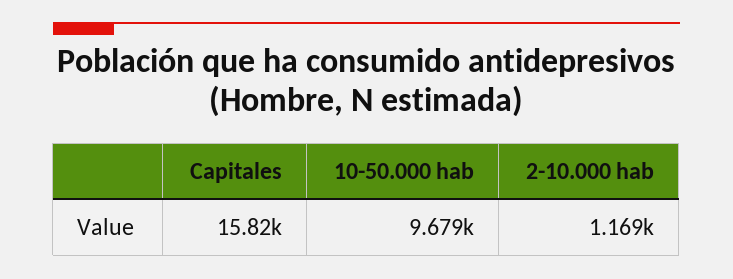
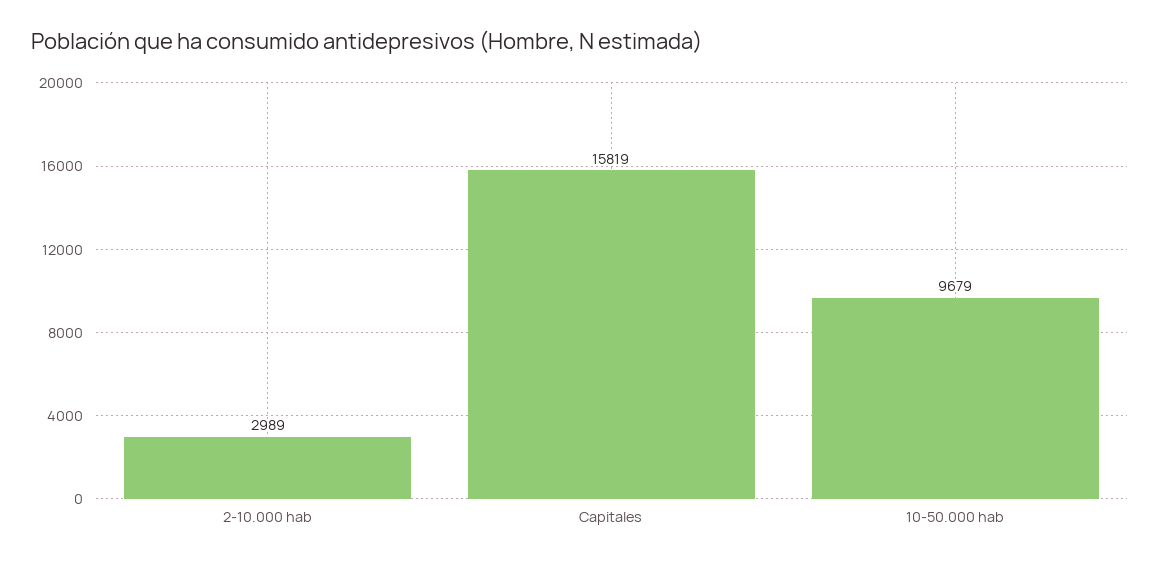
2-10.000 hab: 1169 -> 2989

